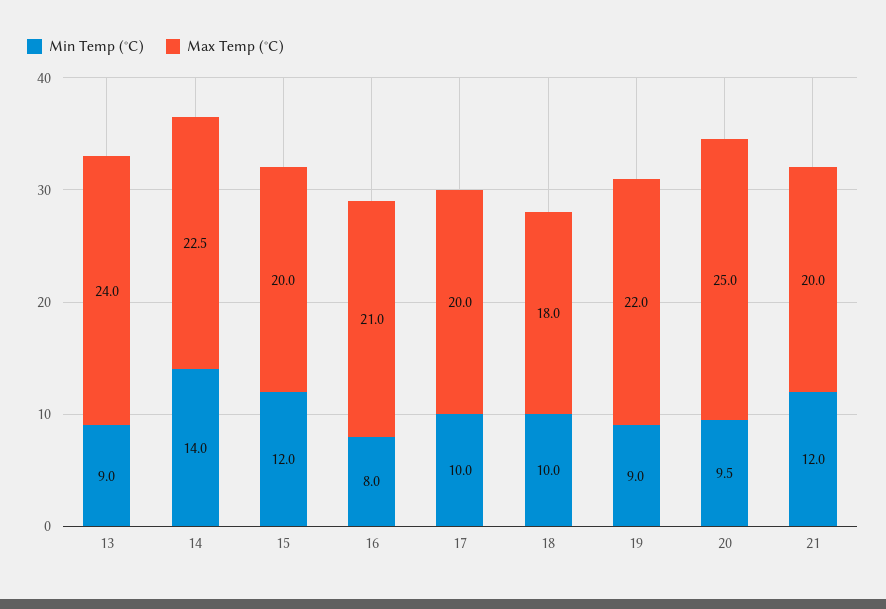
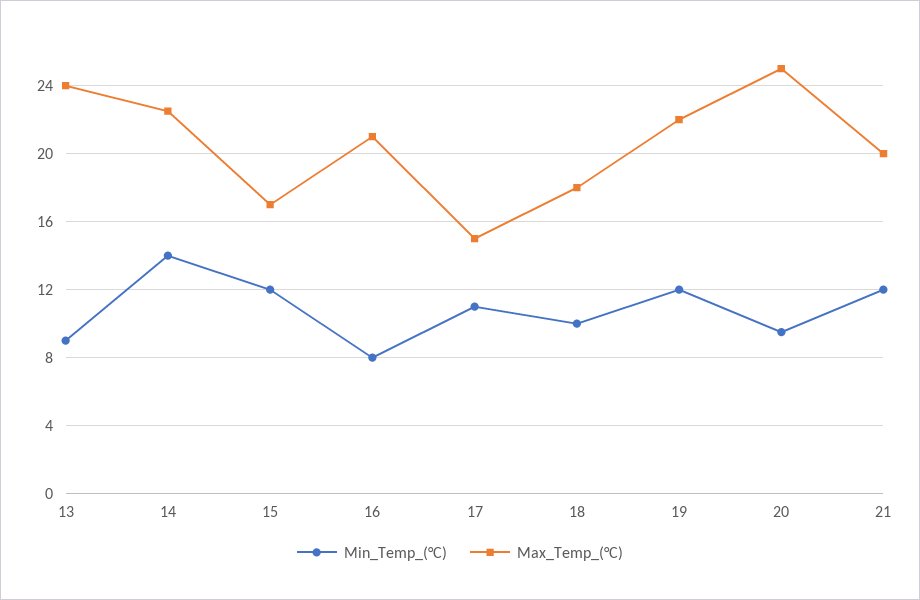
Max Temp (°C), 15: 20 -> 17
Min Temp (°C), 17: 10 -> 11
Max Temp (°C), 17: 20 -> 15
Min Temp (°C), 19: 9 -> 12

